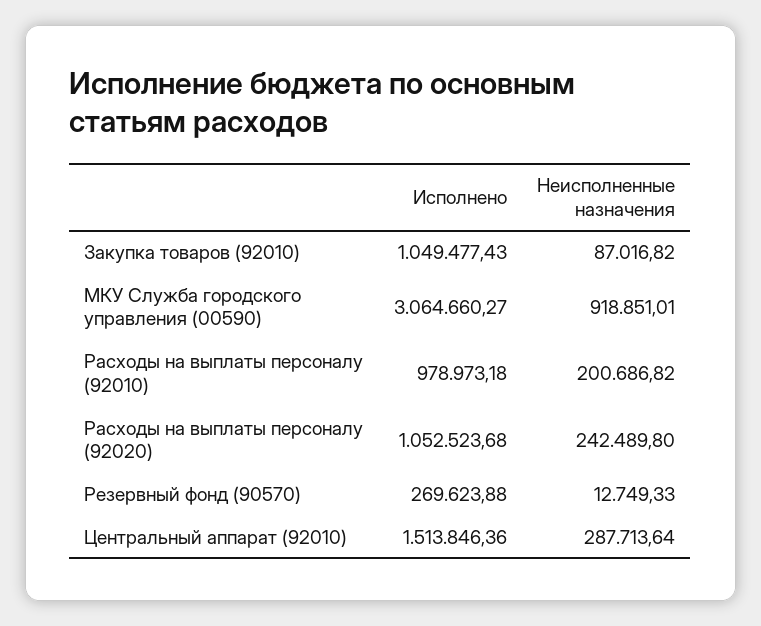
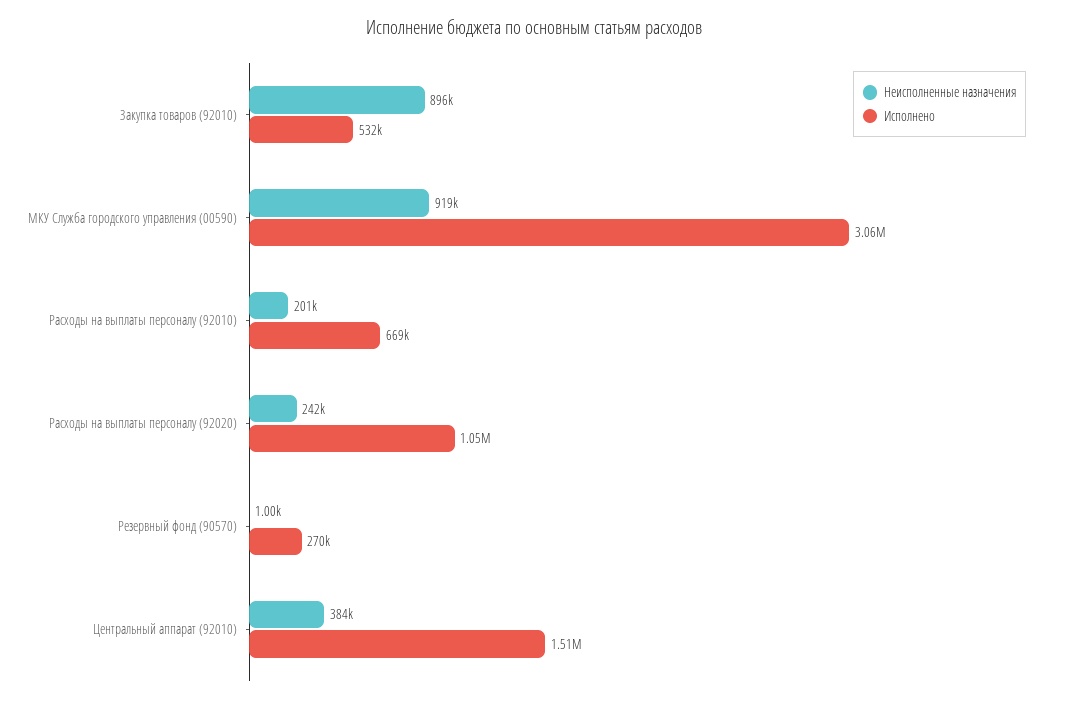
Исполнено, Закупка товаров (92010): 1049477.43 -> 532000
Неисполненные назначения, Закупка товаров (92010): 87016.82 -> 896000
Исполнено, Расходы на выплаты персоналу (92010): 978973.18 -> 669000
Неисполненные назначения, Резервный фонд (90570): 12749.33 -> 1000
Неисполненные назначения, Центральный аппарат (92010): 287713.64 -> 384000

